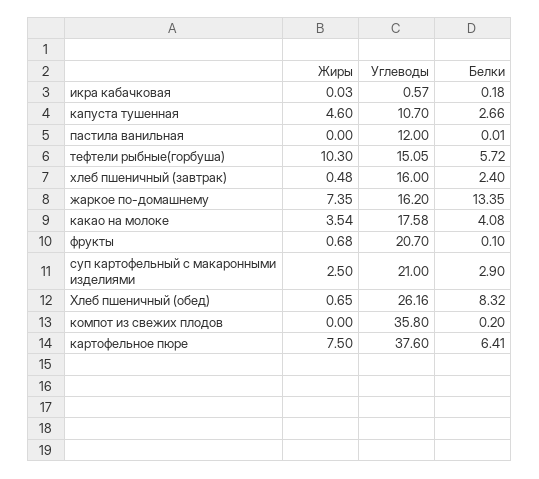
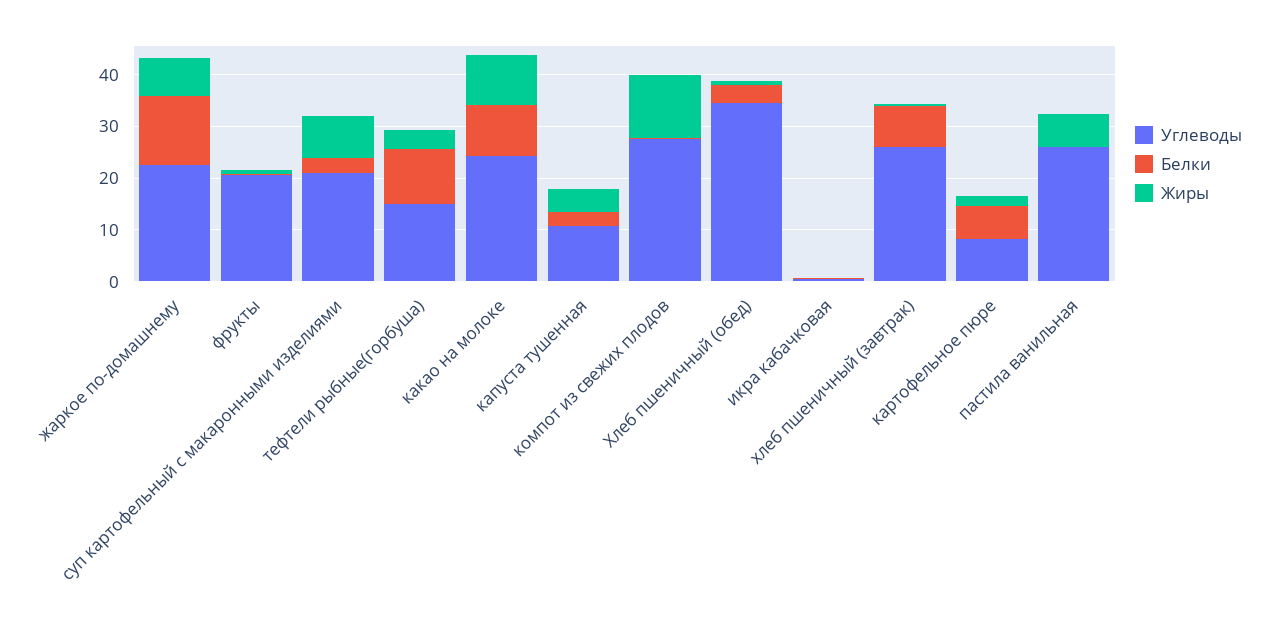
Жиры, пастила ванильная: 0 -> 6
Углеводы, пастила ванильная: 12 -> 26
Жиры, тефтели рыбные(горбуша): 10.3 -> 4
Белки, тефтели рыбные(горбуша): 5.72 -> 10
Углеводы, хлеб пшеничный (завтрак): 16 -> 26
Белки, хлеб пшеничный (завтрак): 2.4 -> 8
Углеводы, жаркое по-домашнему: 16.2 -> 22
Жиры, какао на молоке: 3.54 -> 10
Углеводы, какао на молоке: 17.58 -> 24
Белки, какао на молоке: 4.08 -> 10
Жиры, суп картофельный с макаронными изделиями: 2.5 -> 8
Углеводы, Хлеб пшеничный (обед): 26.16 -> 34
Белки, Хлеб пшеничный (обед): 8.32 -> 4
Жиры, компот из свежих плодов: 0 -> 12
Углеводы, компот из свежих плодов: 35.8 -> 28
Жиры, картофельное пюре: 7.5 -> 2
Углеводы, картофельное пюре: 37.6 -> 8

